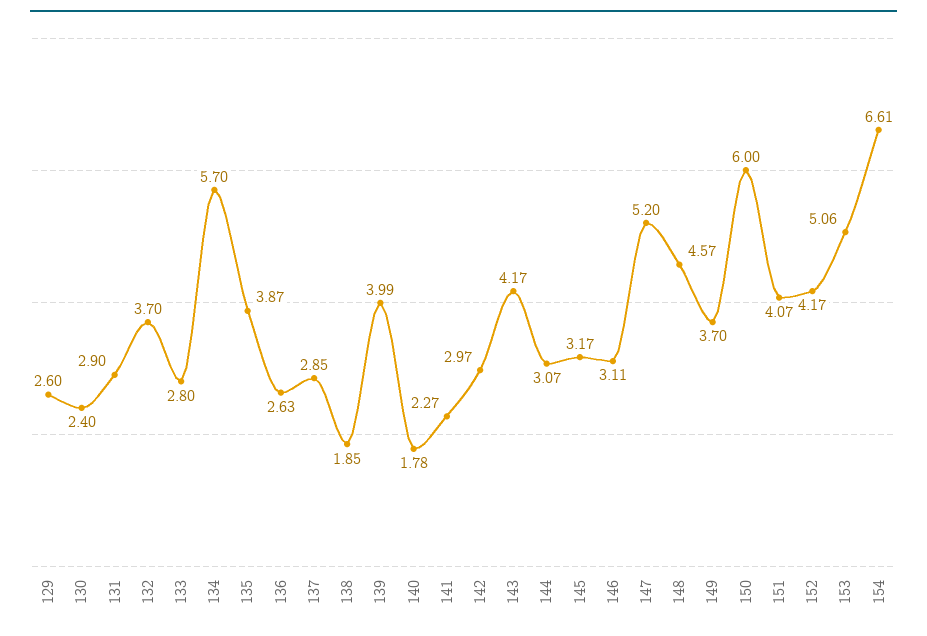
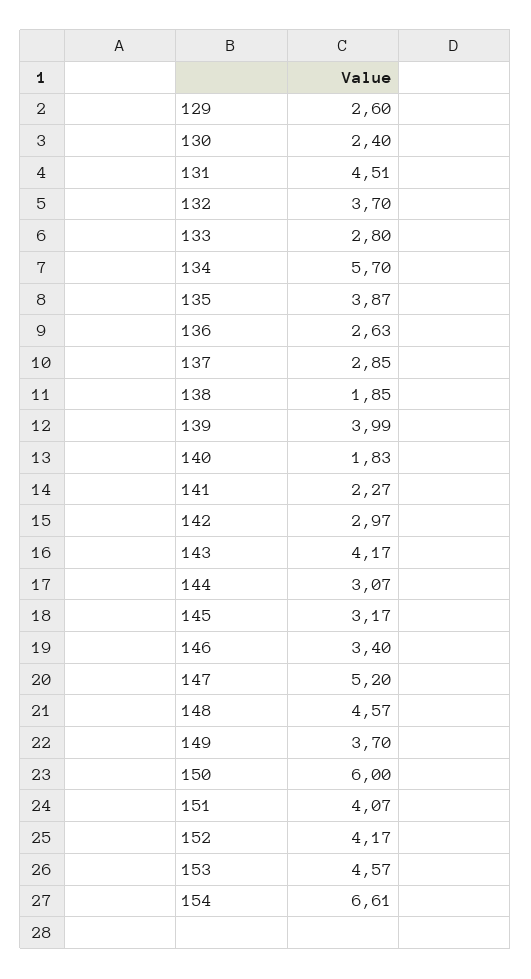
131: 2.9 -> 4.51
140: 1.78 -> 1.83
146: 3.11 -> 3.4
153: 5.06 -> 4.57

